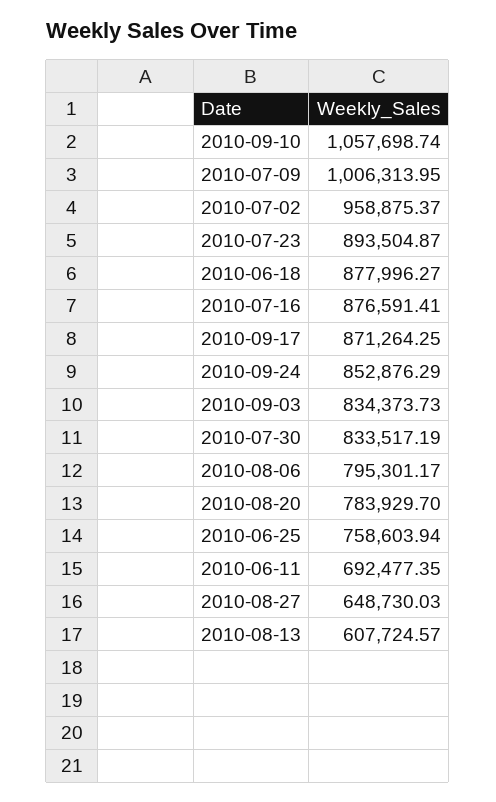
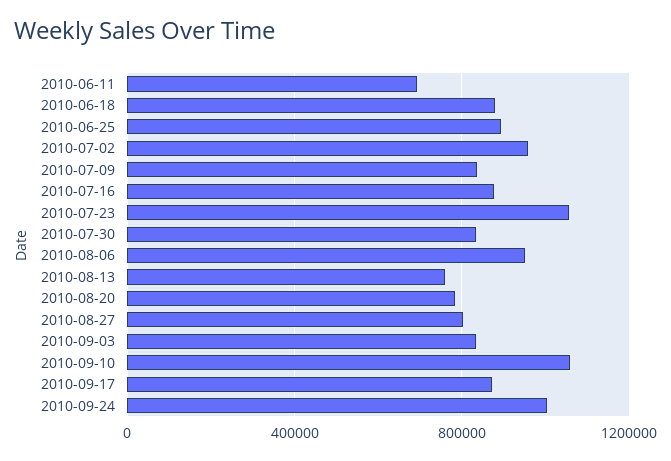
2010-07-09: 1006313.95 -> 850000
2010-07-23: 893504.87 -> 1050000
2010-09-24: 852876.29 -> 1000000
2010-08-06: 795301.17 -> 950000
2010-06-25: 758603.94 -> 900000
2010-08-27: 648730.03 -> 800000
2010-08-13: 607724.57 -> 750000

